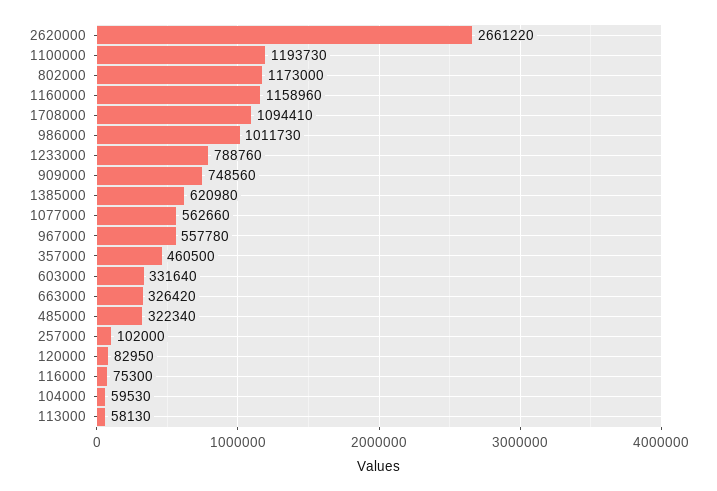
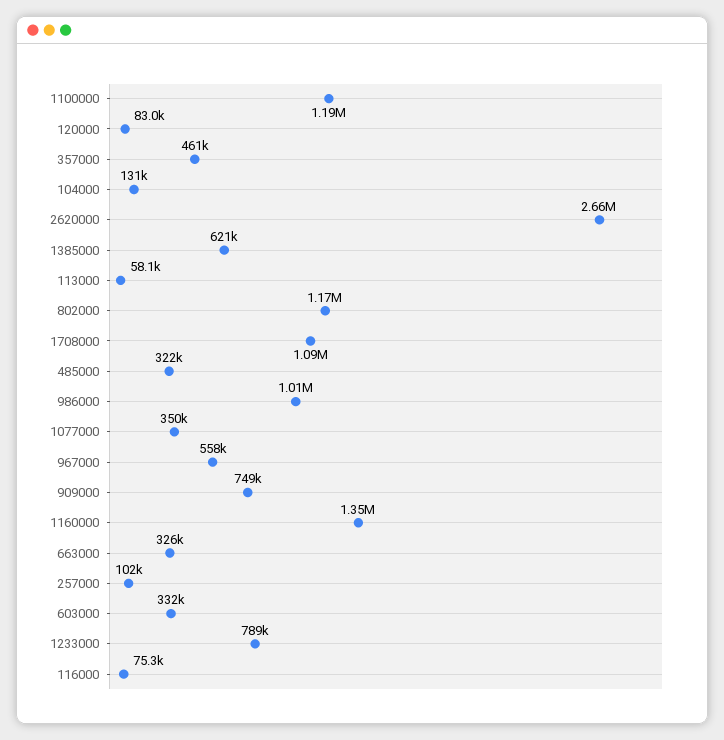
1160000: 1158960 -> 1350000
1077000: 562660 -> 350000
104000: 59530 -> 131000

